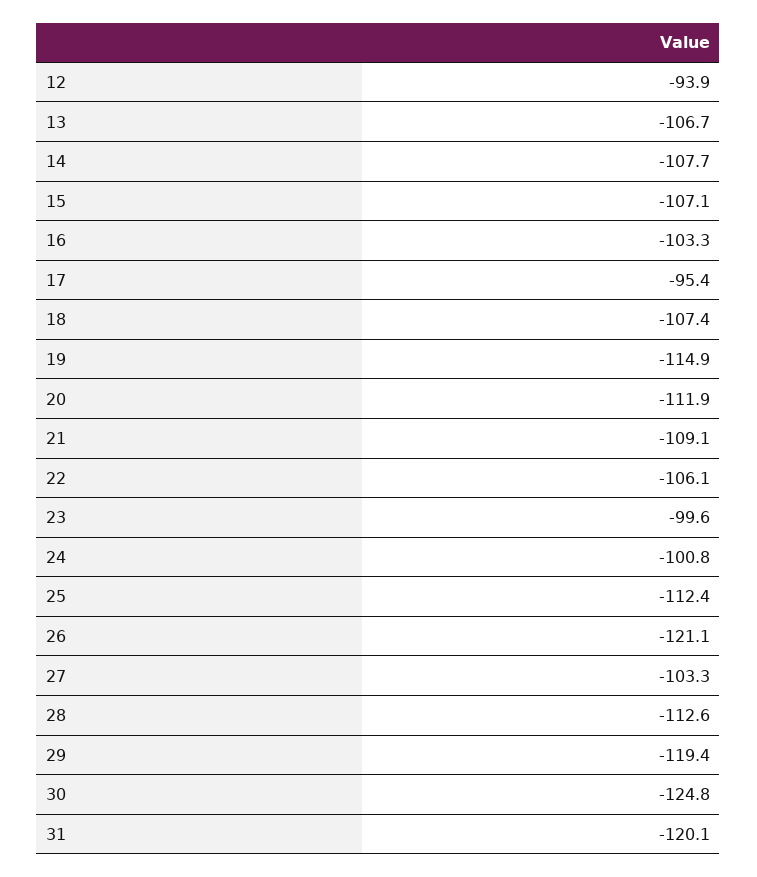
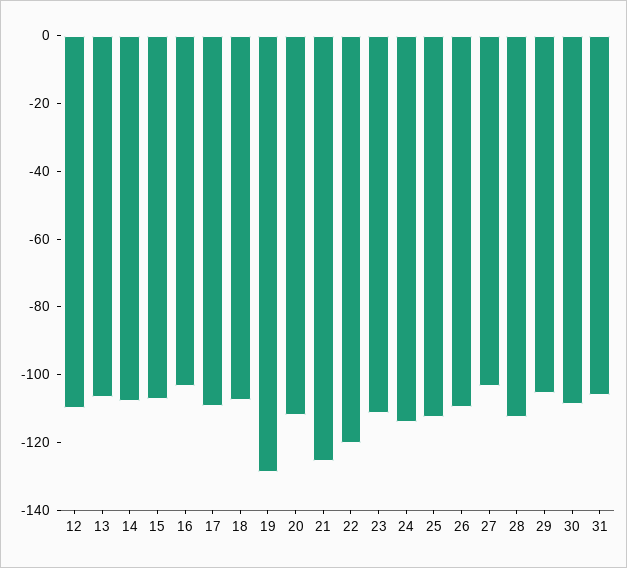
12: -93.9 -> -110
17: -95.4 -> -110
19: -114.9 -> -130
21: -109.1 -> -125
22: -106.1 -> -120
23: -99.6 -> -110
24: -100.8 -> -115
26: -121.1 -> -110
29: -119.4 -> -105
30: -124.8 -> -110
31: -120.1 -> -105

